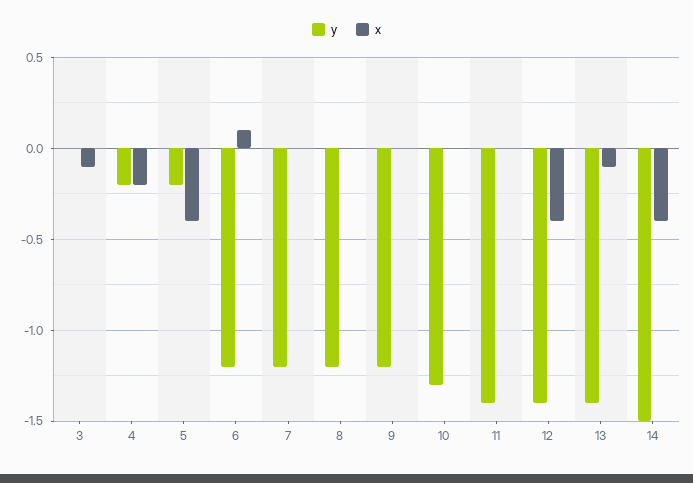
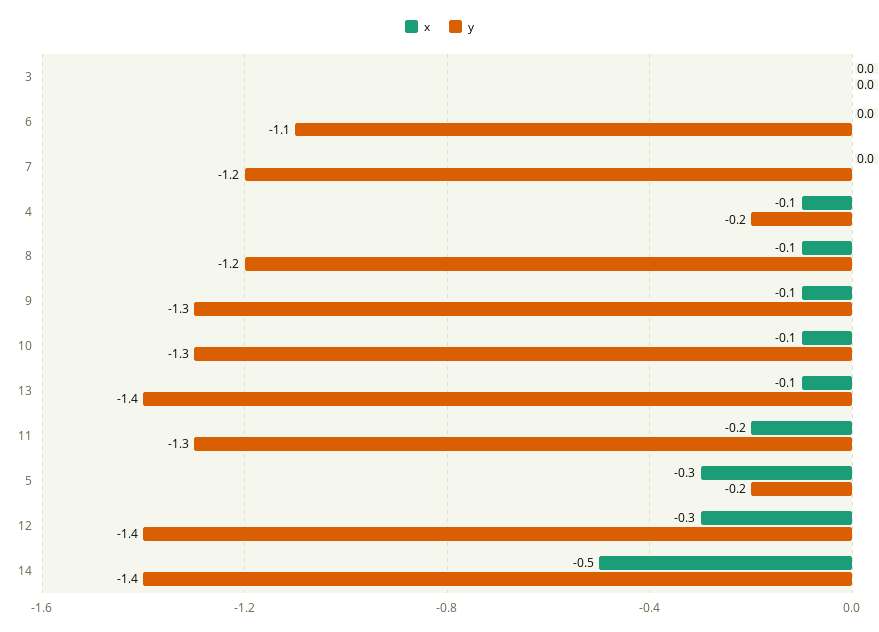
x, 3: -0.1 -> 0
x, 4: -0.2 -> -0.1
x, 5: -0.4 -> -0.3
y, 6: -1.2 -> -1.1
x, 6: 0.1 -> 0
x, 8: 0 -> -0.1
y, 9: -1.2 -> -1.3
x, 9: 0 -> -0.1
x, 10: 0 -> -0.1
y, 11: -1.4 -> -1.3
x, 11: 0 -> -0.2
x, 12: -0.4 -> -0.3
y, 14: -1.5 -> -1.4
x, 14: -0.4 -> -0.5

